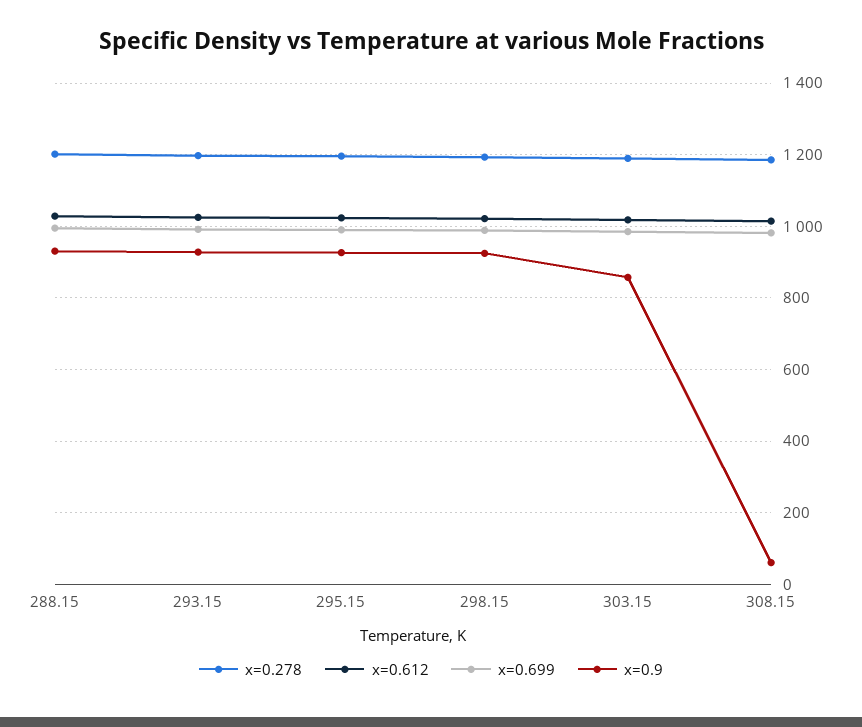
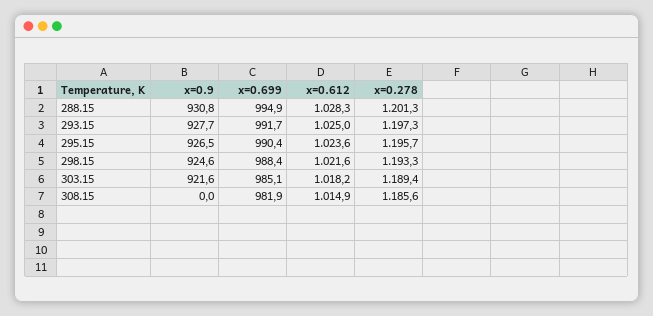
x=0.9, 303.15: 860 -> 921.6
x=0.9, 308.15: 60 -> 0

